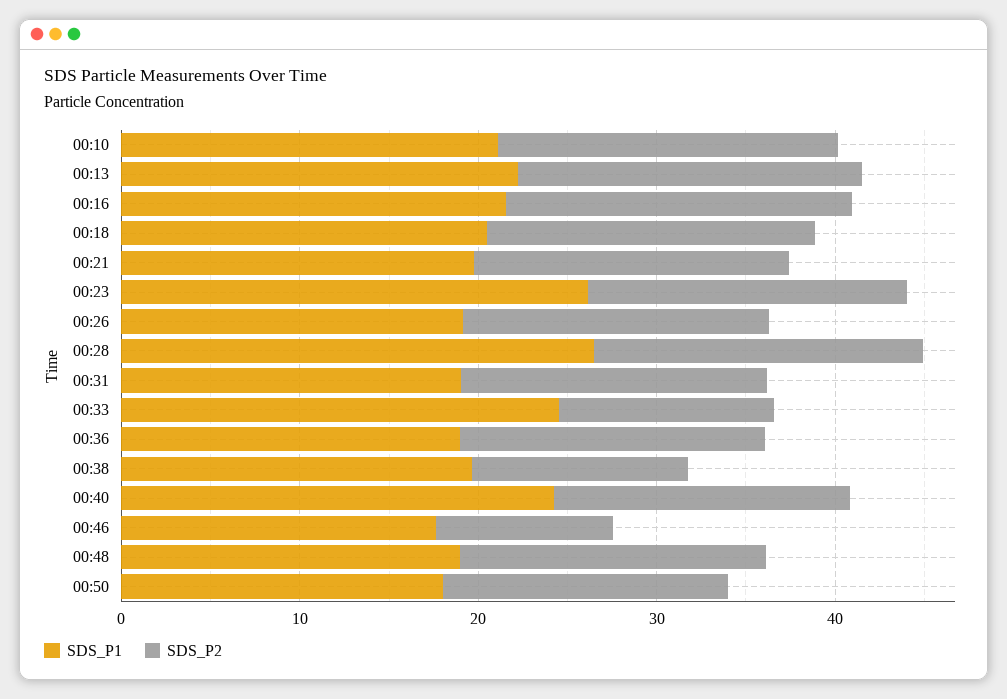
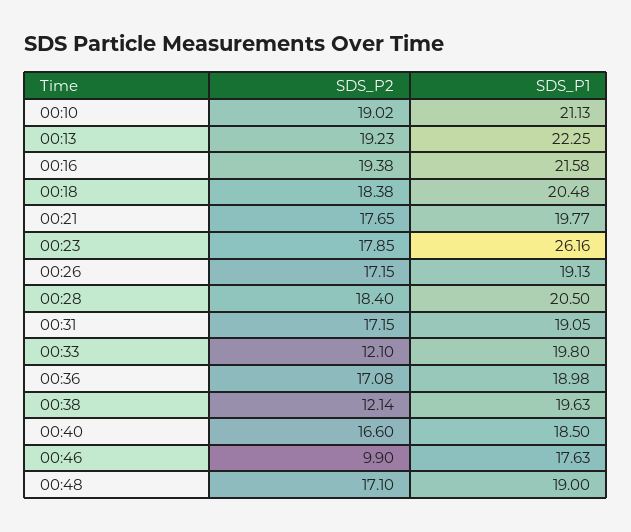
SDS_P1, 00:28: 26 -> 20.5
SDS_P1, 00:33: 24 -> 19.8
SDS_P1, 00:40: 24 -> 18.5
SDS_P1, 00:50: 18 -> none
SDS_P2, 00:50: 16 -> none

